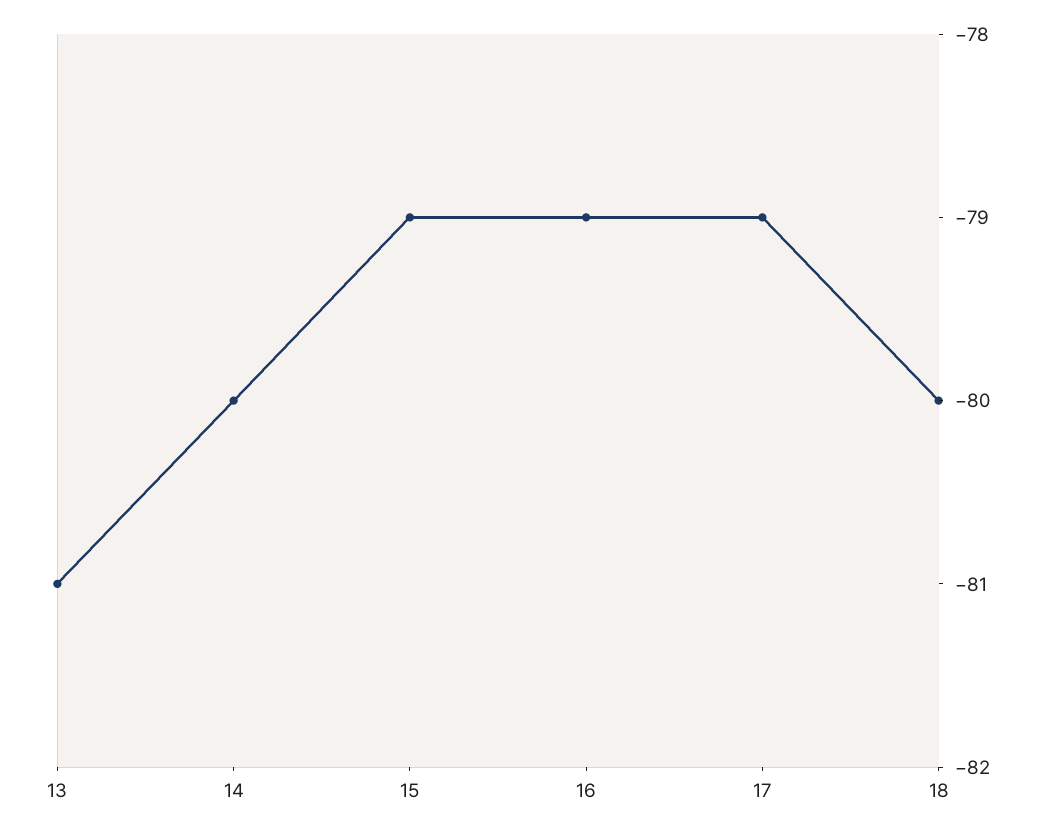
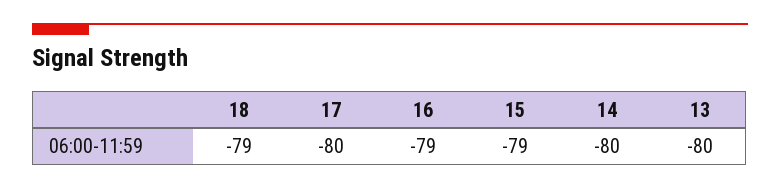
13: -81 -> -80
17: -79 -> -80
18: -80 -> -79

